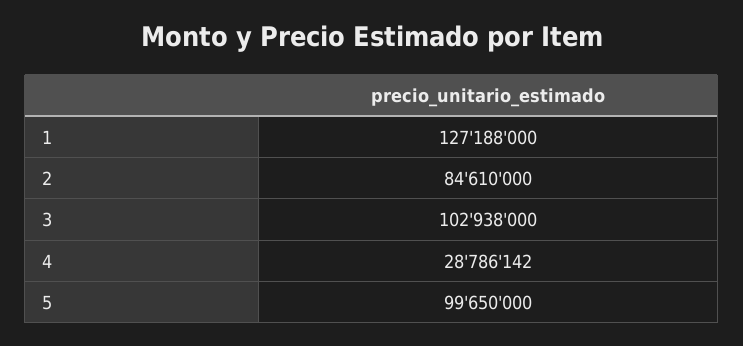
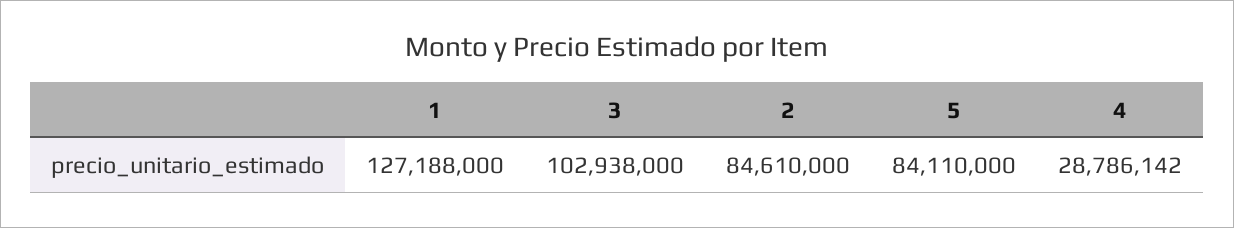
5: 99650000 -> 84110000

